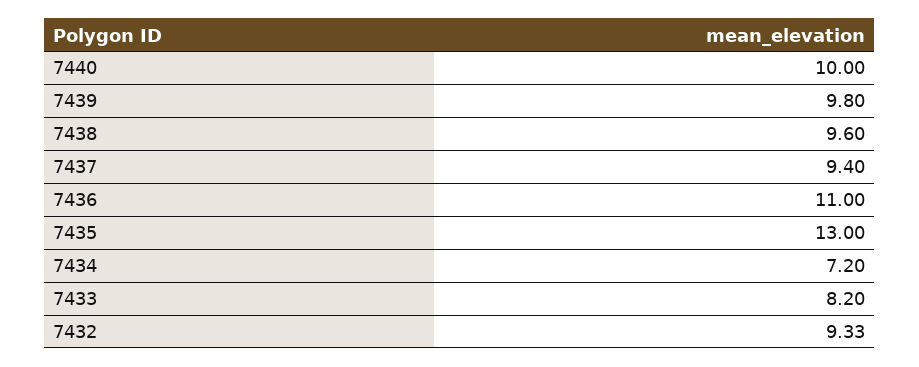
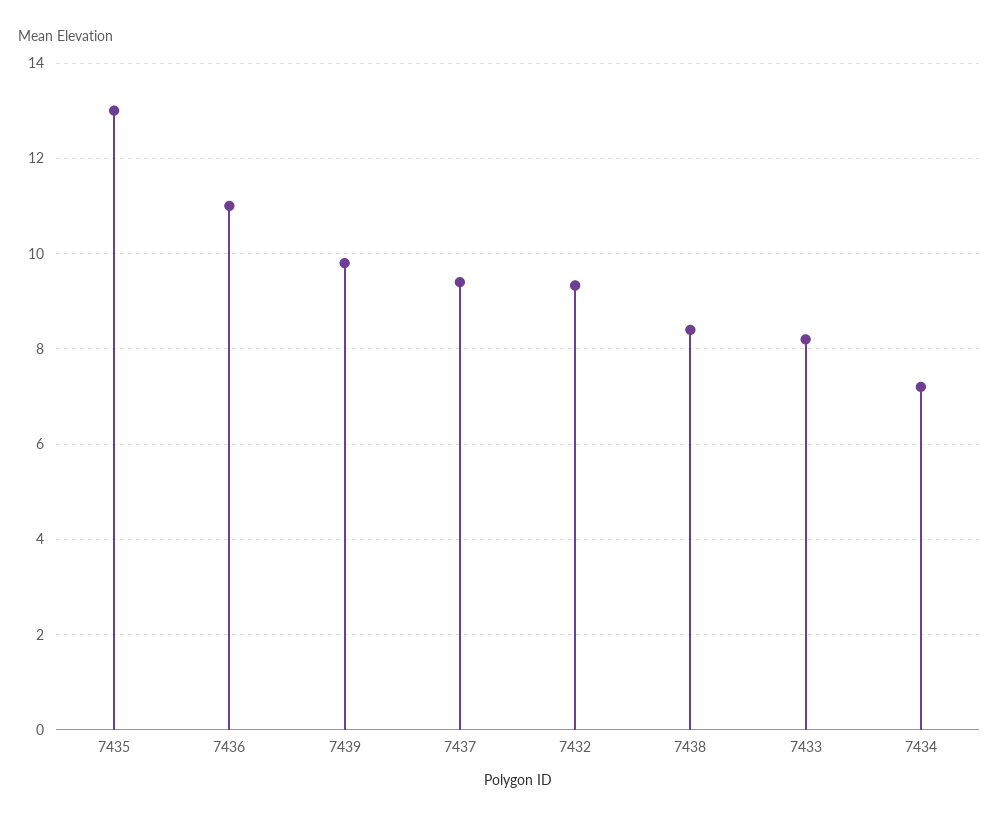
7440: 10 -> none
7438: 9.6 -> 8.4

